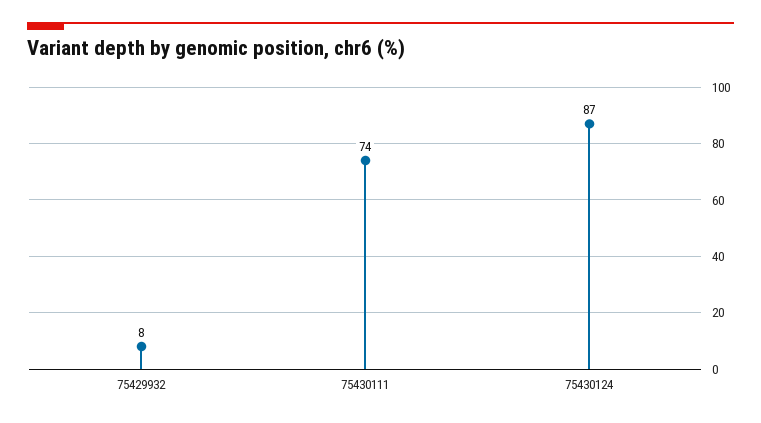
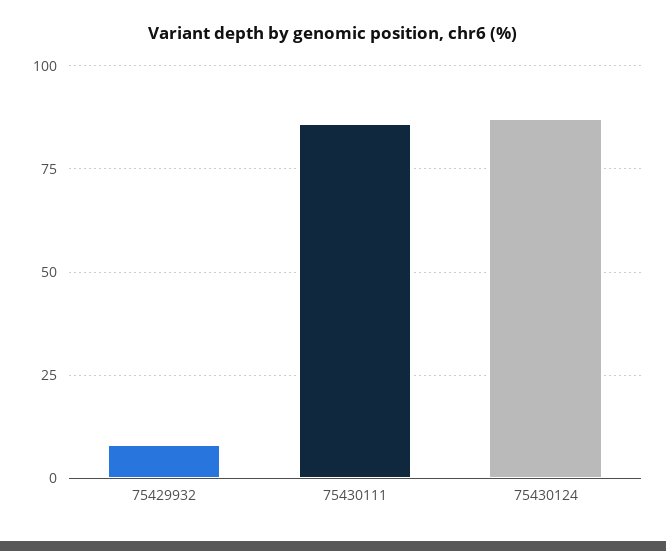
75430111: 74 -> 85

